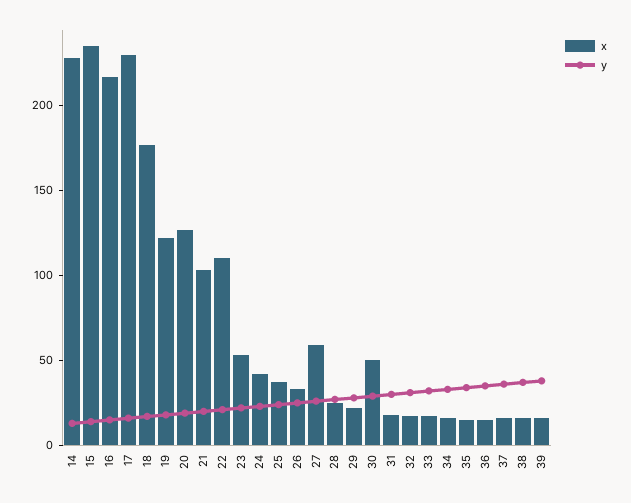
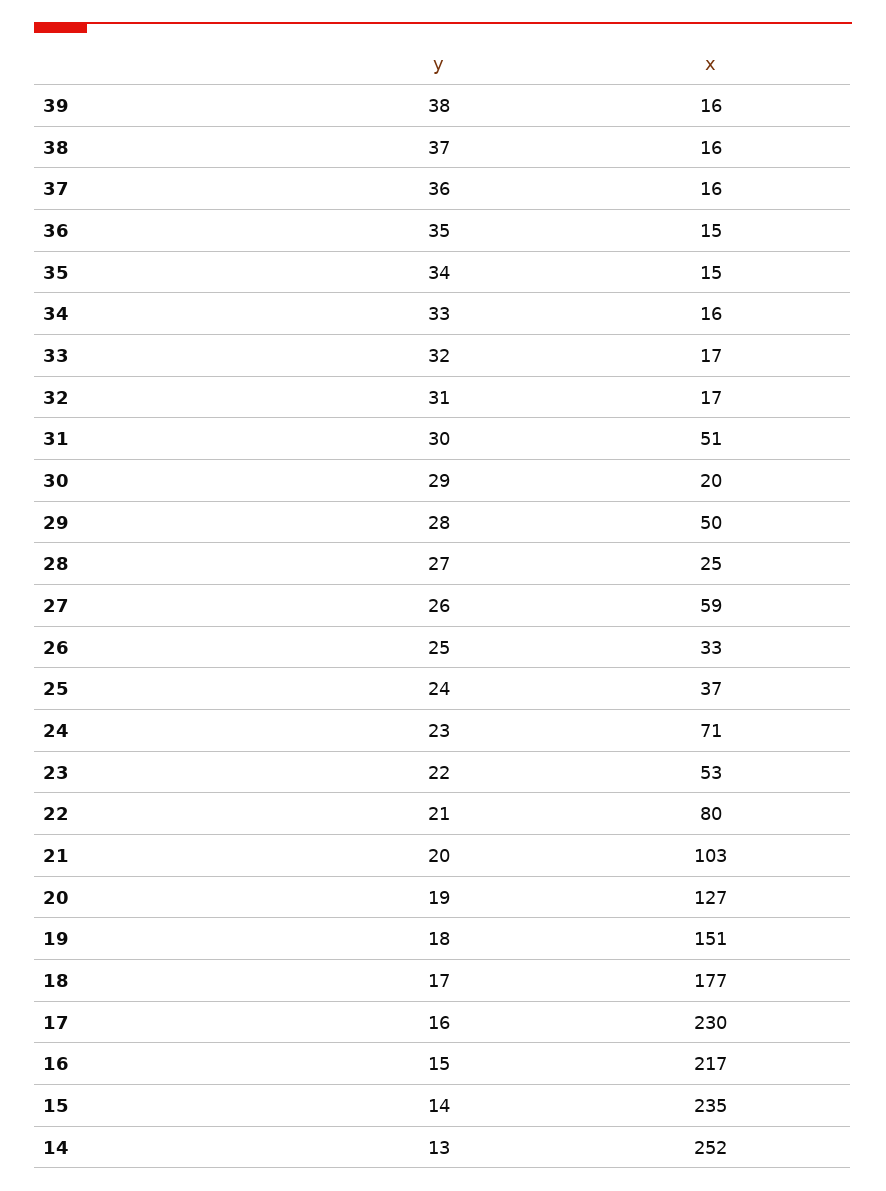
x, 14: 230 -> 252
x, 19: 120 -> 151
x, 22: 110 -> 80
x, 24: 40 -> 71
x, 29: 20 -> 50
x, 30: 50 -> 20
x, 31: 20 -> 51

